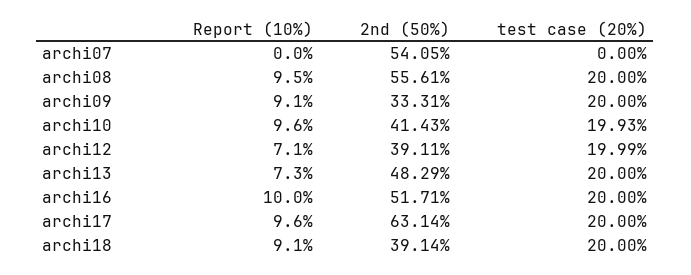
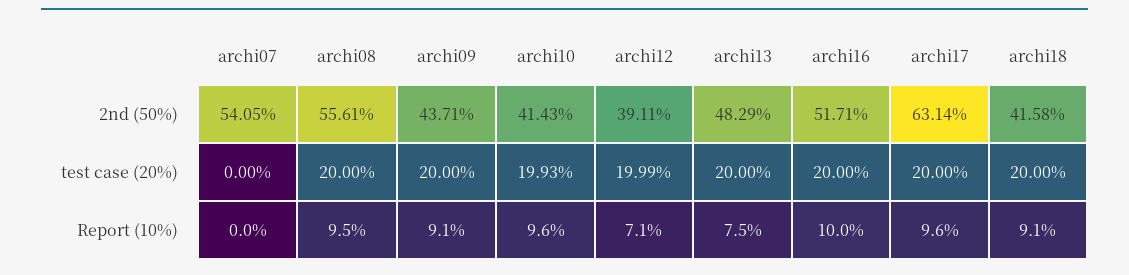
2nd (50%), archi09: 33.31 -> 43.71
Report (10%), archi13: 7.3 -> 7.5
2nd (50%), archi18: 39.14 -> 41.58

